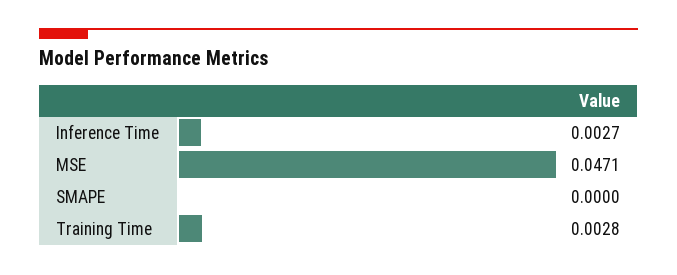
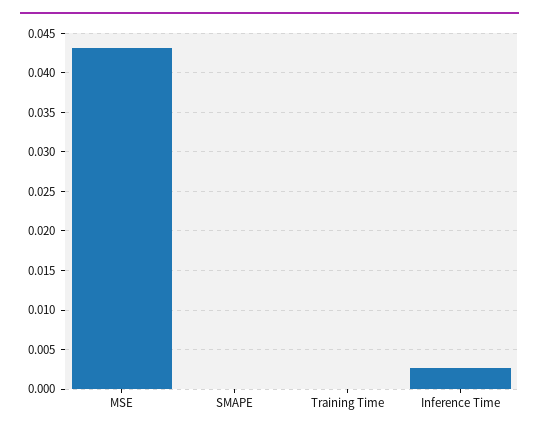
MSE: 0.0471 -> 0.043
Training Time: 0.0028 -> 0

